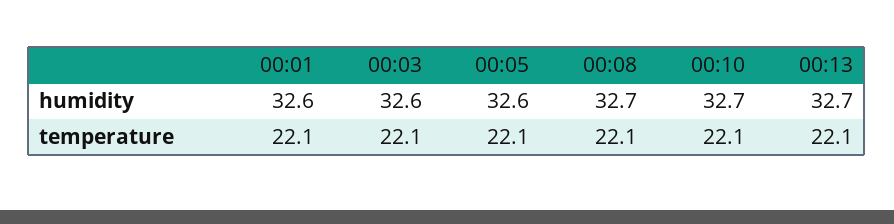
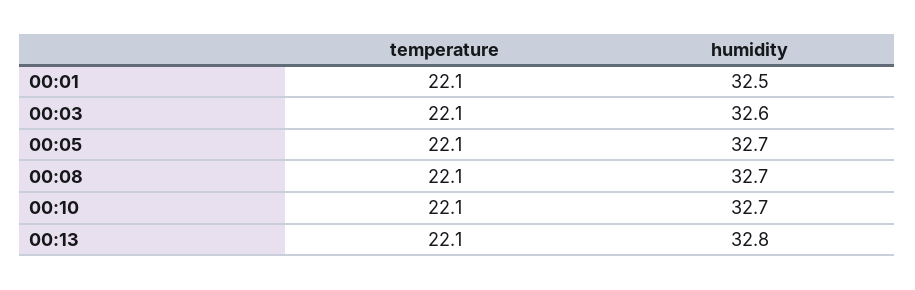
00:01, humidity: 32.6 -> 32.5
00:05, humidity: 32.6 -> 32.7
00:13, humidity: 32.7 -> 32.8

